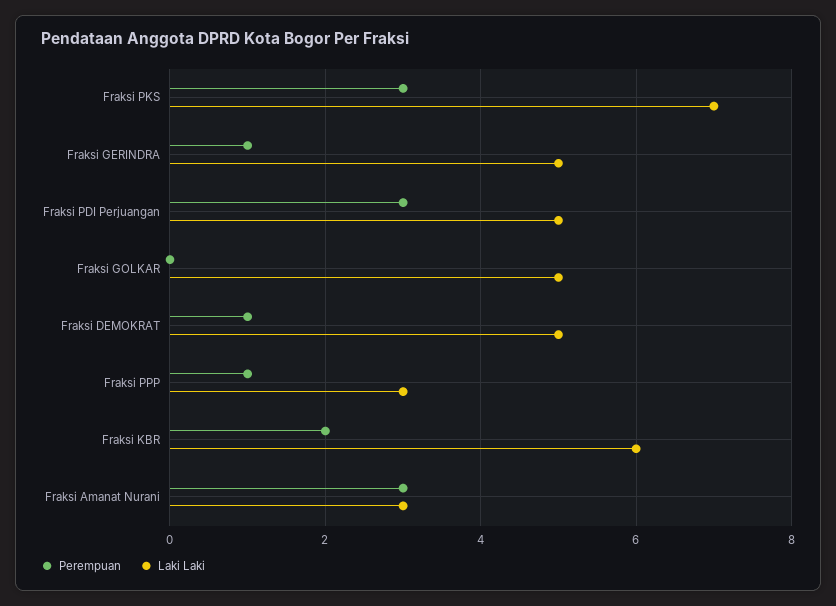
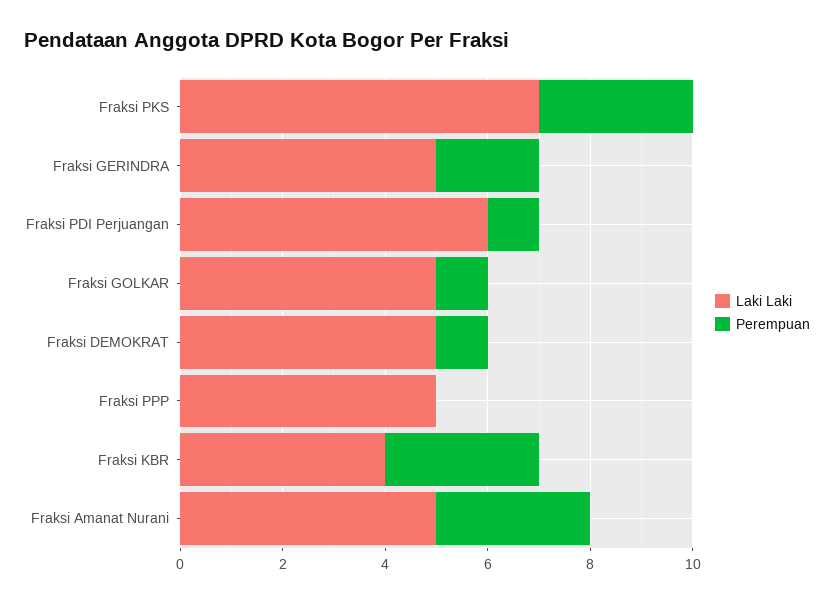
Perempuan, Fraksi GERINDRA: 1 -> 2
Perempuan, Fraksi PDI Perjuangan: 3 -> 1
Laki Laki, Fraksi PDI Perjuangan: 5 -> 6
Perempuan, Fraksi GOLKAR: 0 -> 1
Perempuan, Fraksi PPP: 1 -> 0
Laki Laki, Fraksi PPP: 3 -> 5
Perempuan, Fraksi KBR: 2 -> 3
Laki Laki, Fraksi KBR: 6 -> 4
Laki Laki, Fraksi Amanat Nurani: 3 -> 5

